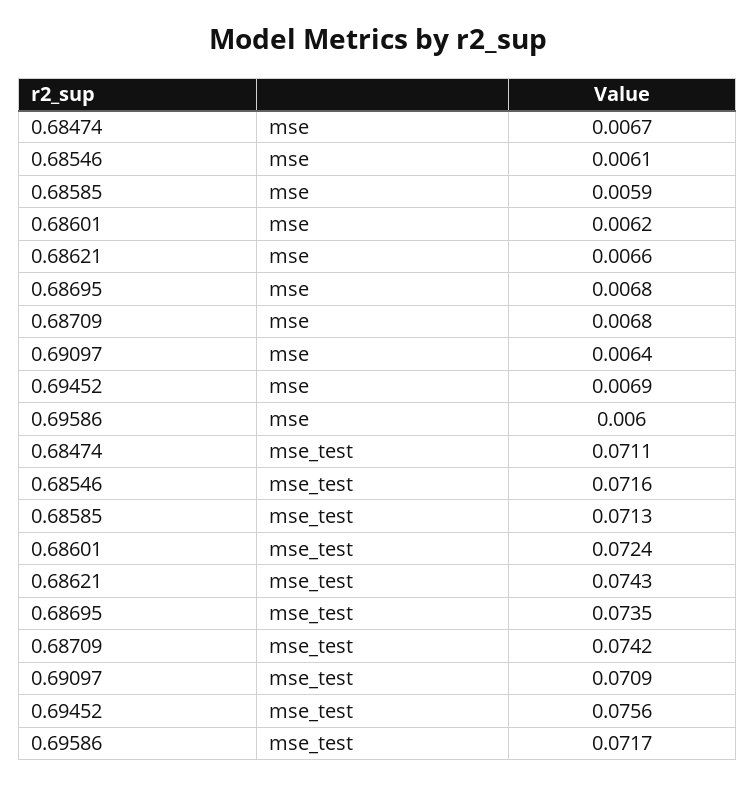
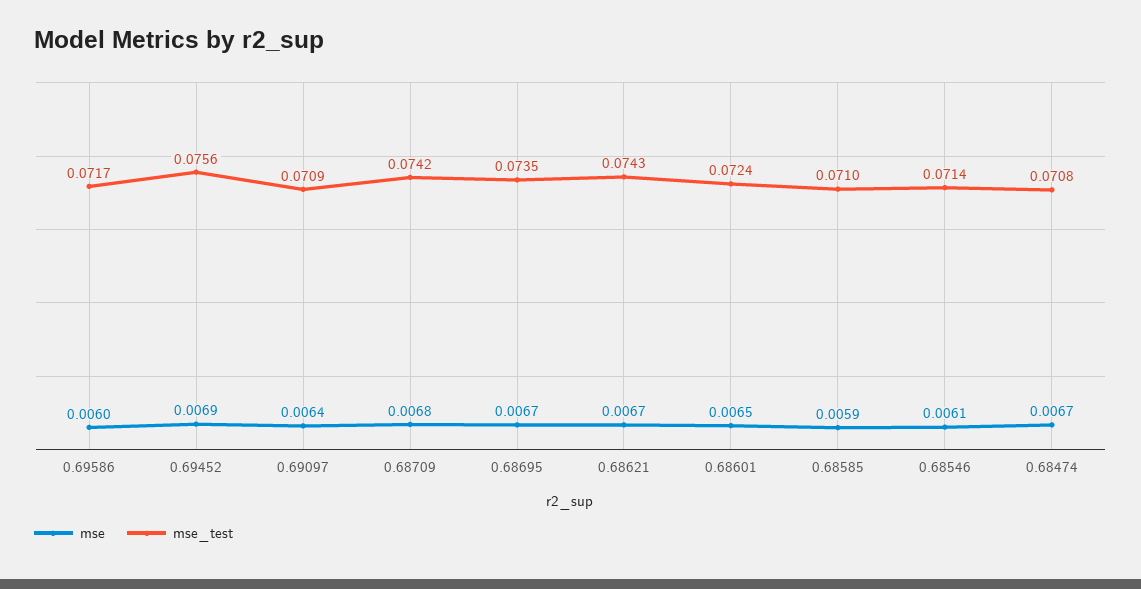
mse, 0.68601: 0.0062 -> 0.0065
mse, 0.68621: 0.0066 -> 0.0067
mse, 0.68695: 0.0068 -> 0.0067
mse_test, 0.68474: 0.0711 -> 0.0708
mse_test, 0.68546: 0.0716 -> 0.0714
mse_test, 0.68585: 0.0713 -> 0.071

